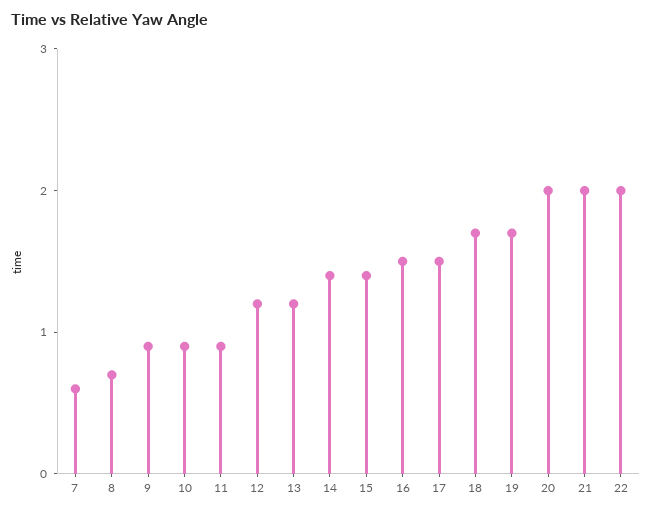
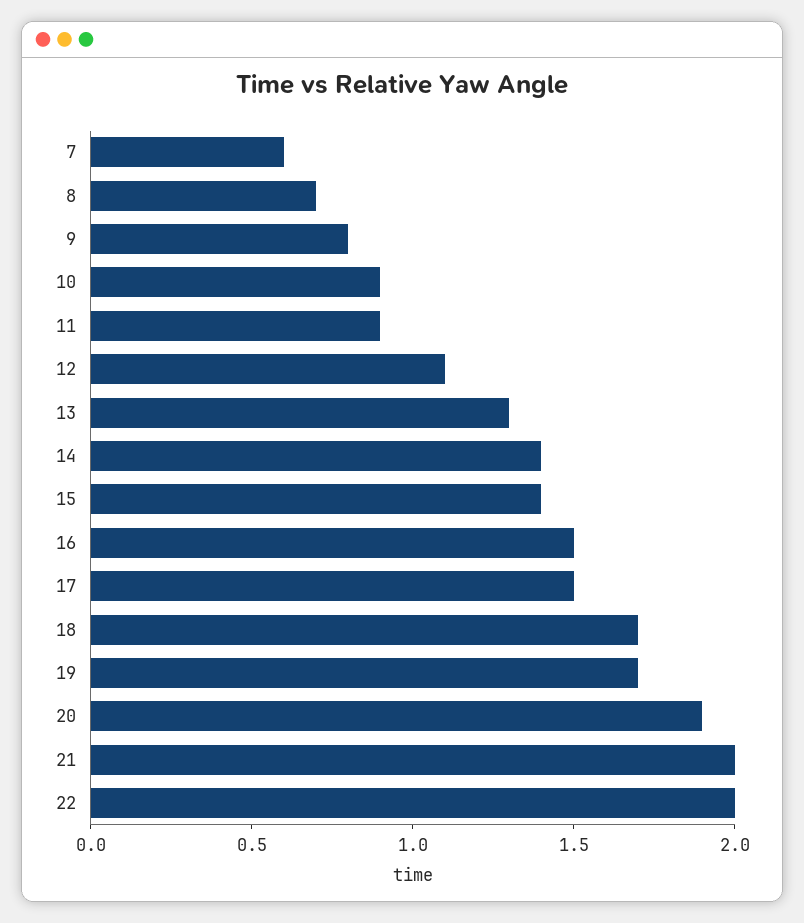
9: 0.9 -> 0.8
12: 1.2 -> 1.1
13: 1.2 -> 1.3
20: 2 -> 1.9

